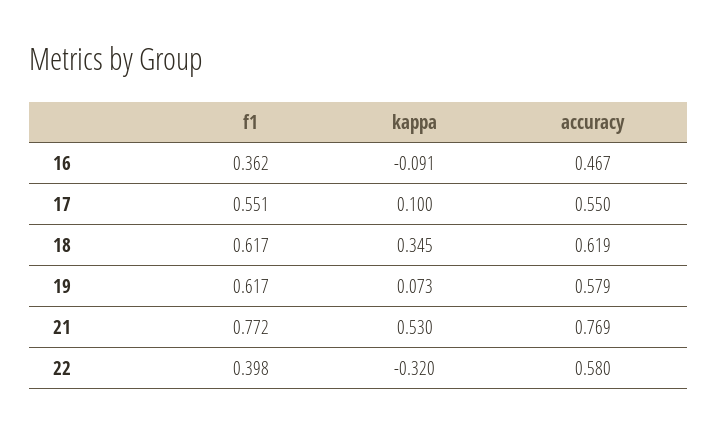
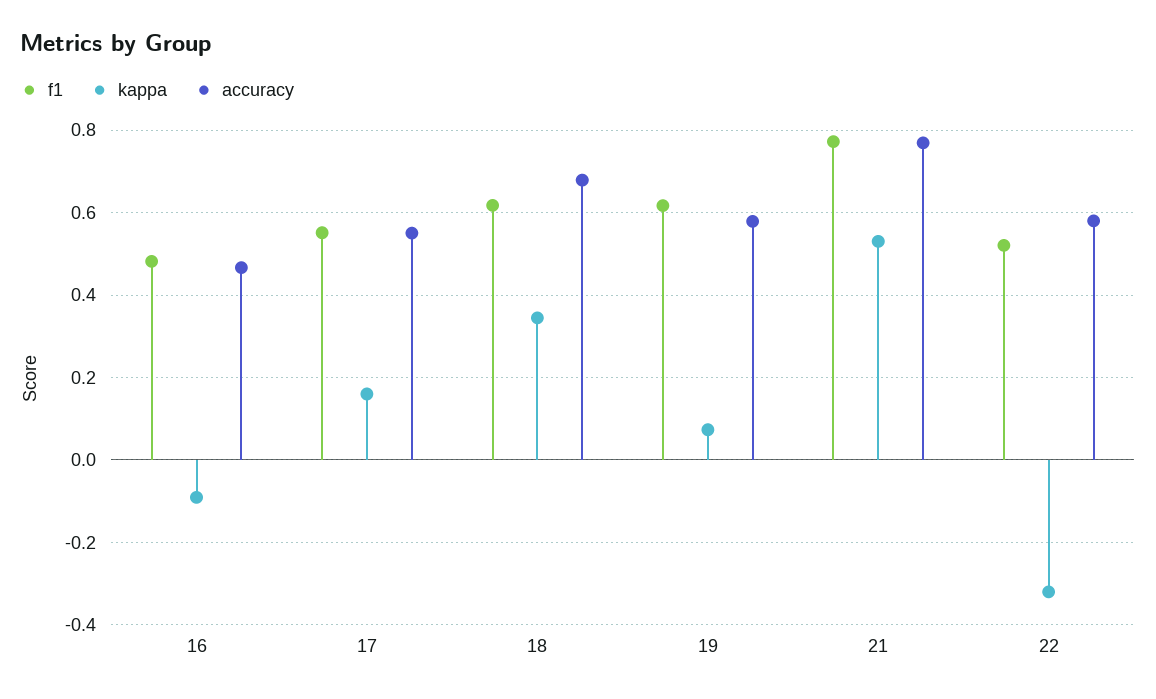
f1, 16: 0.362 -> 0.48
kappa, 17: 0.1 -> 0.16
accuracy, 18: 0.619 -> 0.68
f1, 22: 0.398 -> 0.52

